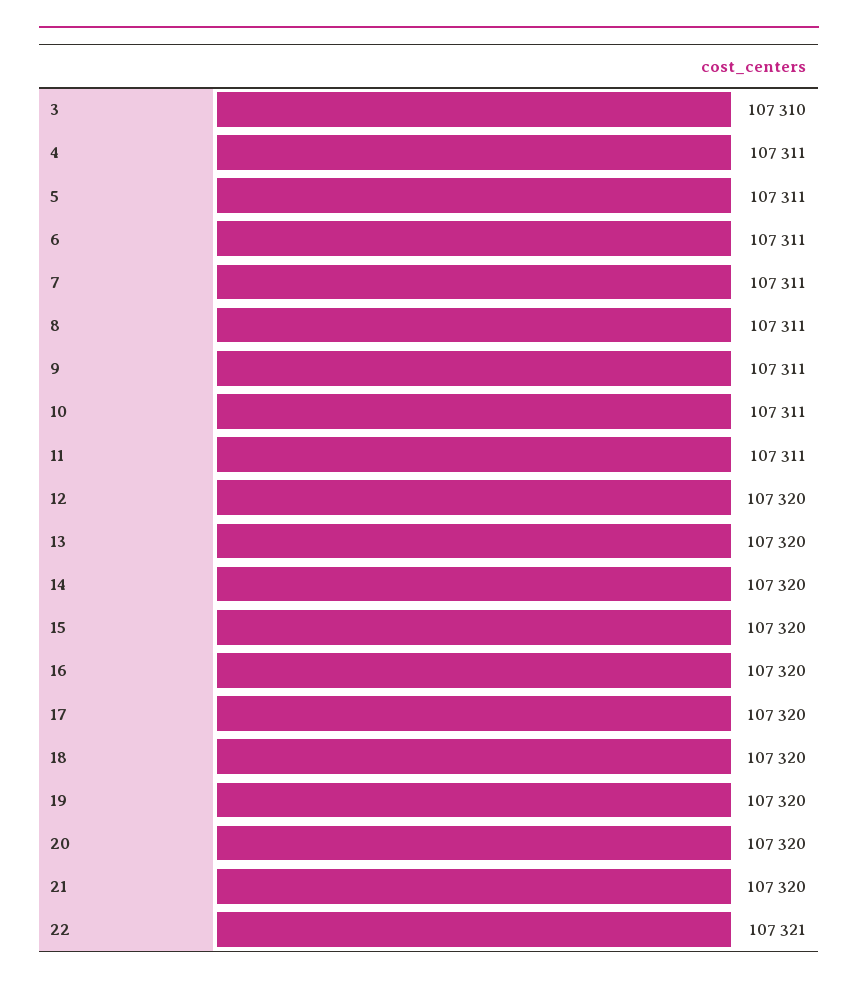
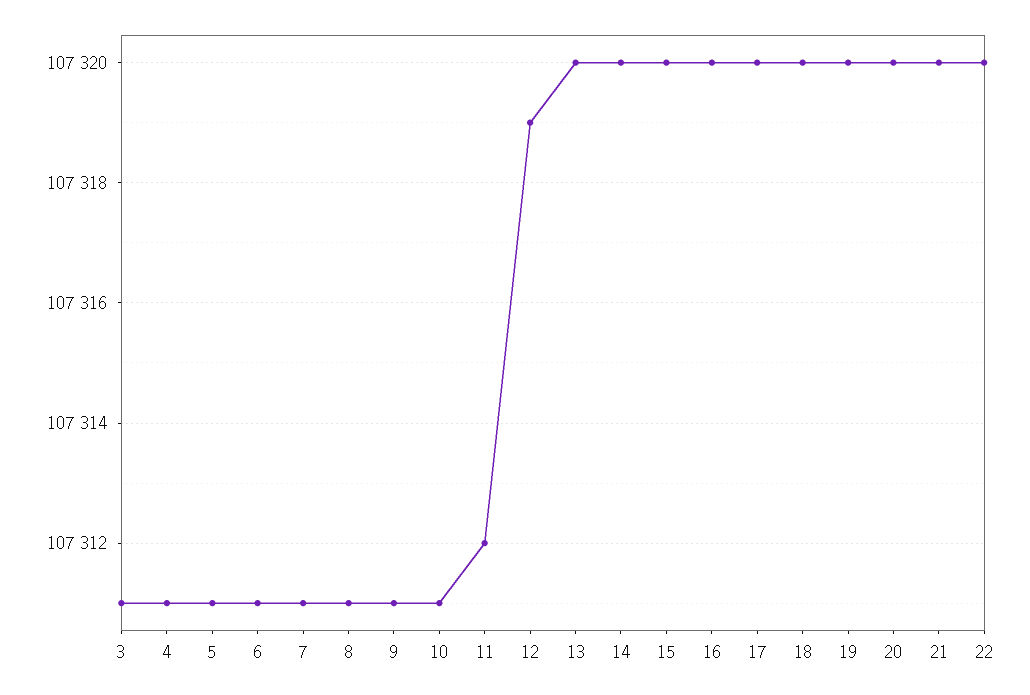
3: 107310 -> 107311
11: 107311 -> 107312
12: 107320 -> 107319
22: 107321 -> 107320

